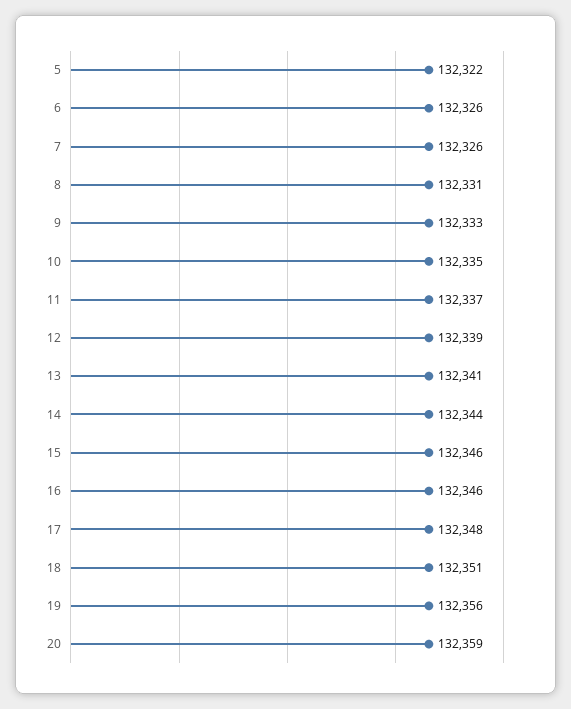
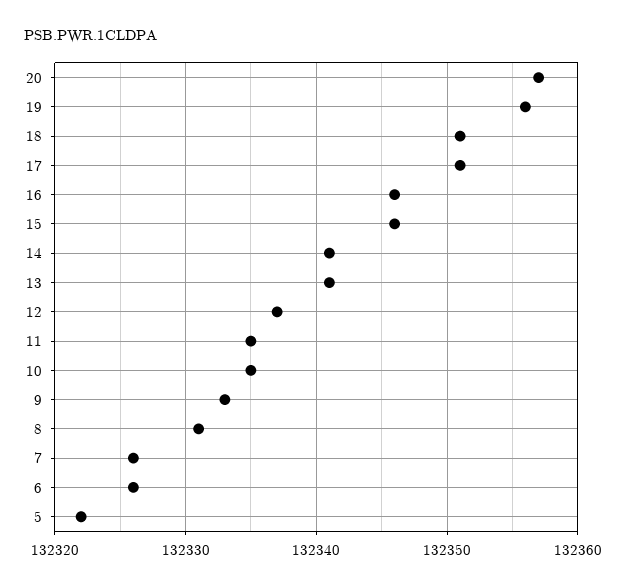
11: 132337 -> 132335
12: 132339 -> 132337
14: 132344 -> 132341
17: 132348 -> 132351
20: 132359 -> 132357

